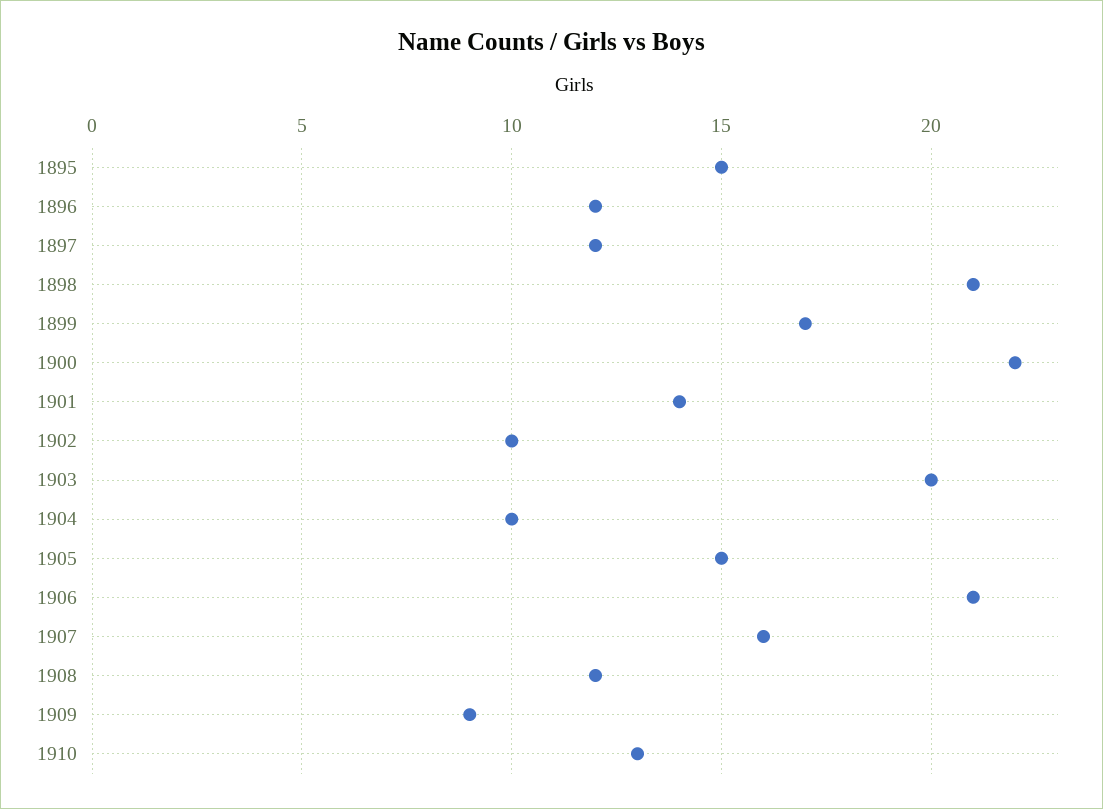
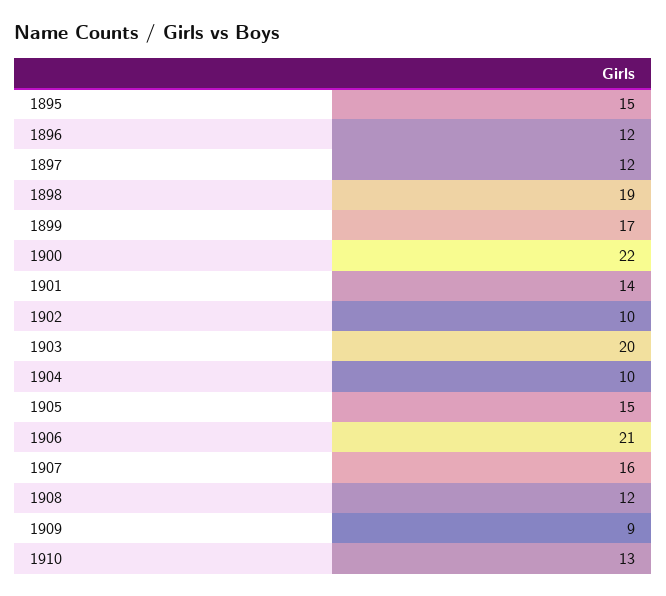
1898: 21 -> 19

